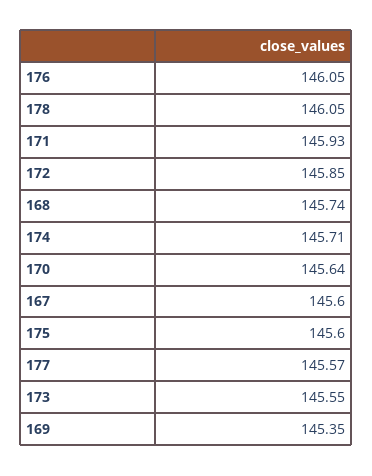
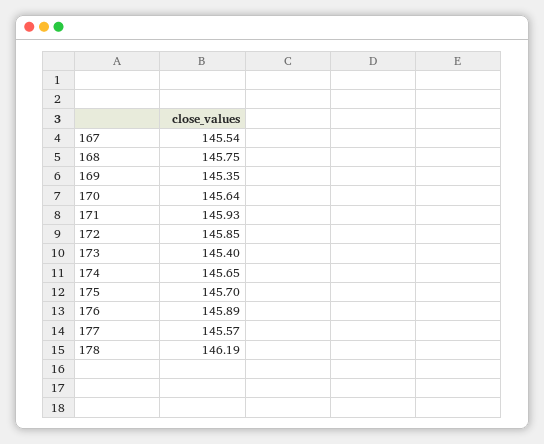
176: 146.05 -> 145.89
178: 146.05 -> 146.19
168: 145.74 -> 145.75
174: 145.71 -> 145.65
167: 145.6 -> 145.54
175: 145.6 -> 145.7
173: 145.55 -> 145.4

